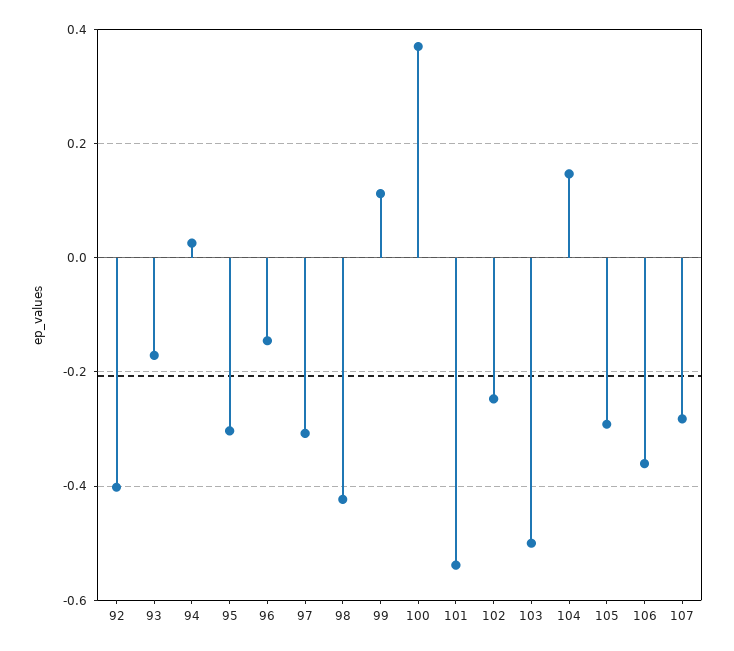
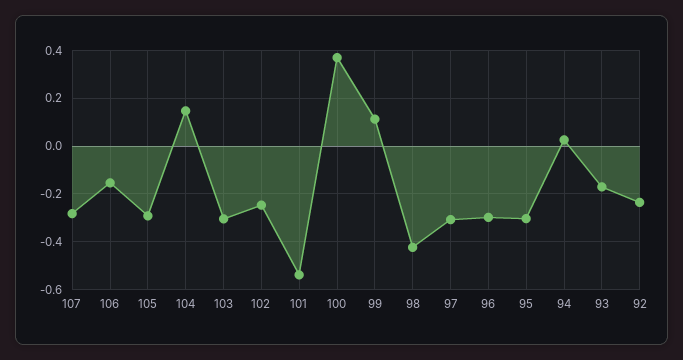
92: -0.4 -> -0.25
96: -0.14 -> -0.3
103: -0.5 -> -0.3
106: -0.36 -> -0.15

